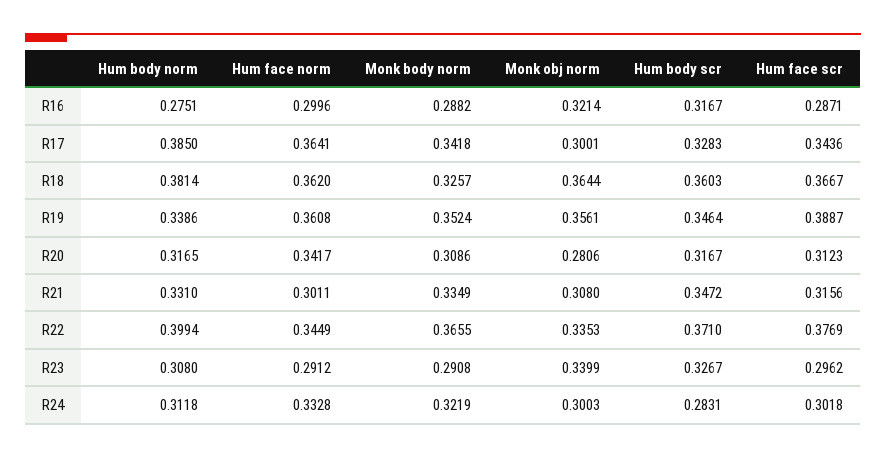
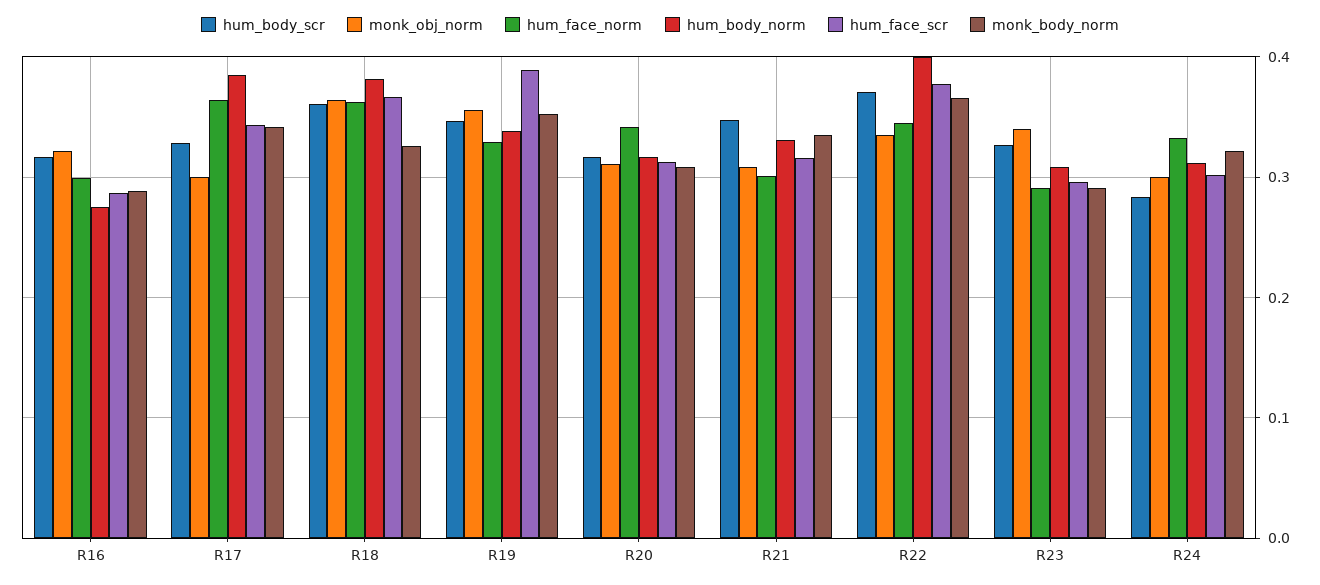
Hum face norm, R19: 0.3608 -> 0.33
Monk obj norm, R20: 0.2806 -> 0.31

